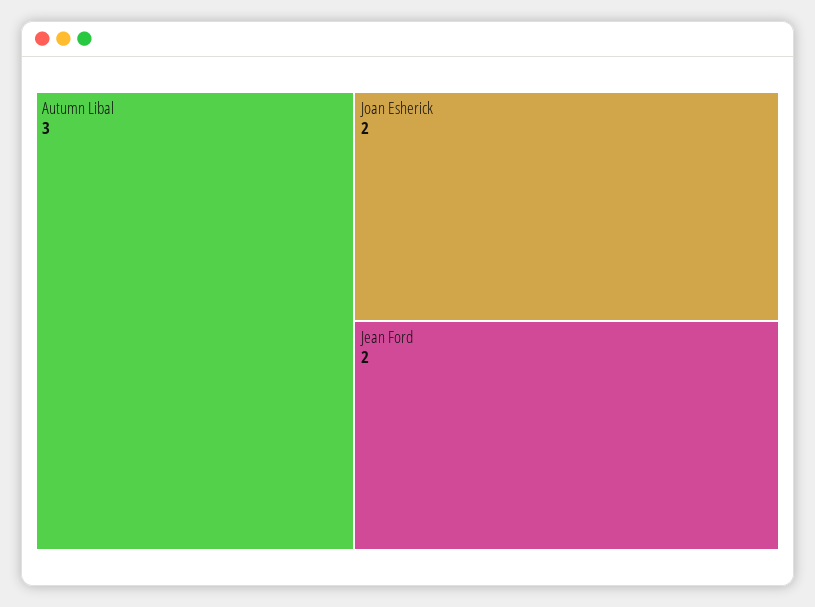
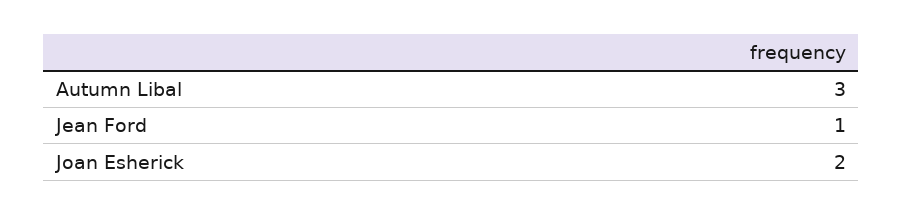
Jean Ford: 2 -> 1

